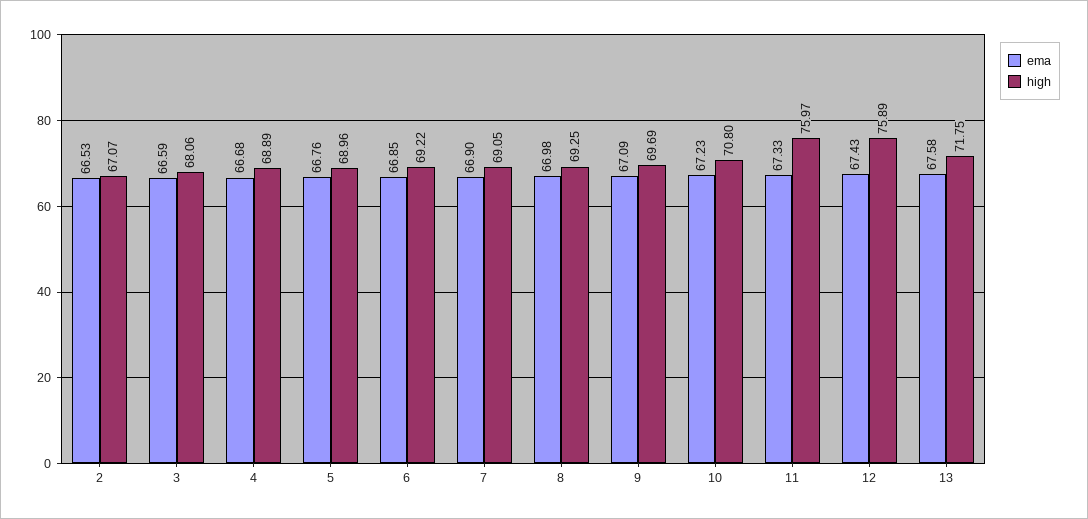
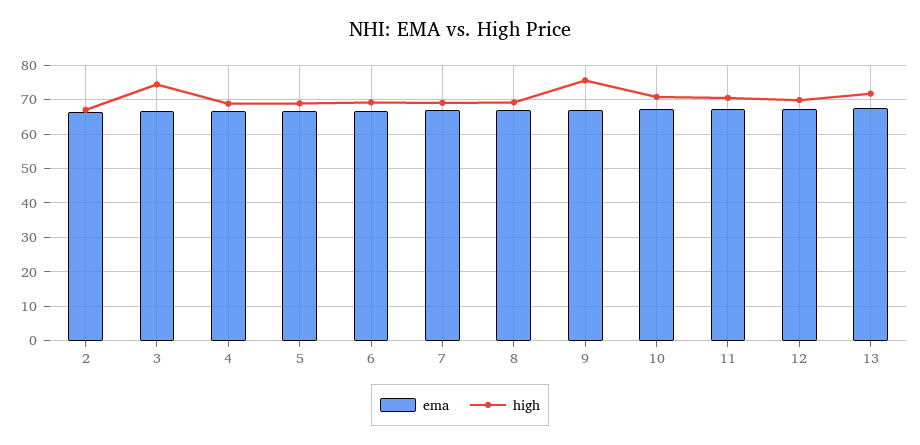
high, 3: 68.06 -> 74
high, 9: 69.69 -> 76
high, 11: 75.97 -> 70
high, 12: 75.89 -> 70

